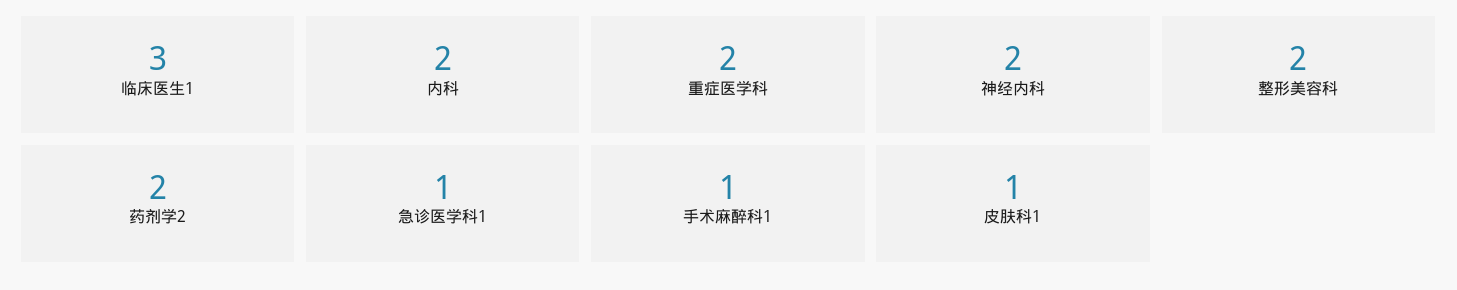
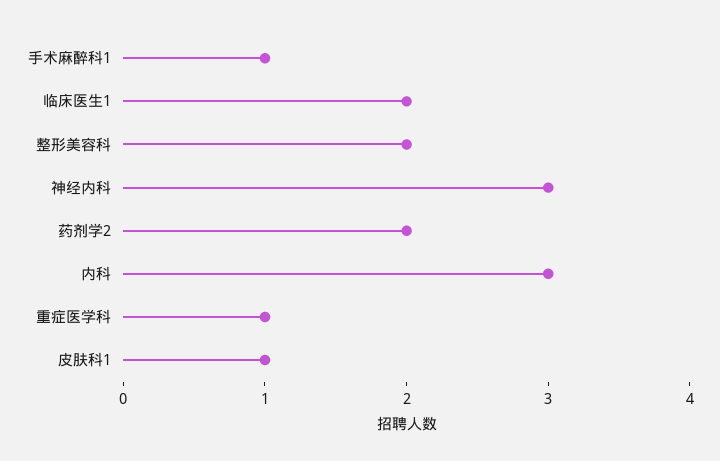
临床医生1: 3 -> 2
内科: 2 -> 3
重症医学科: 2 -> 1
神经内科: 2 -> 3
急诊医学科1: 1 -> none

